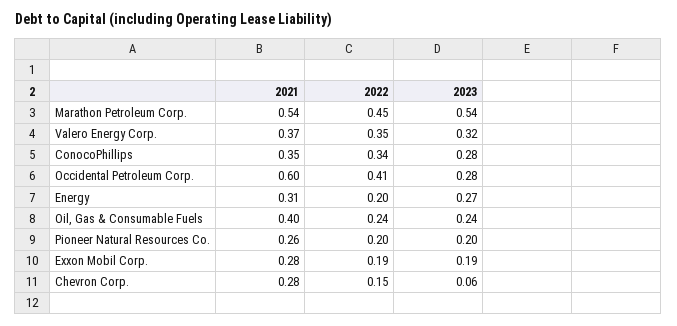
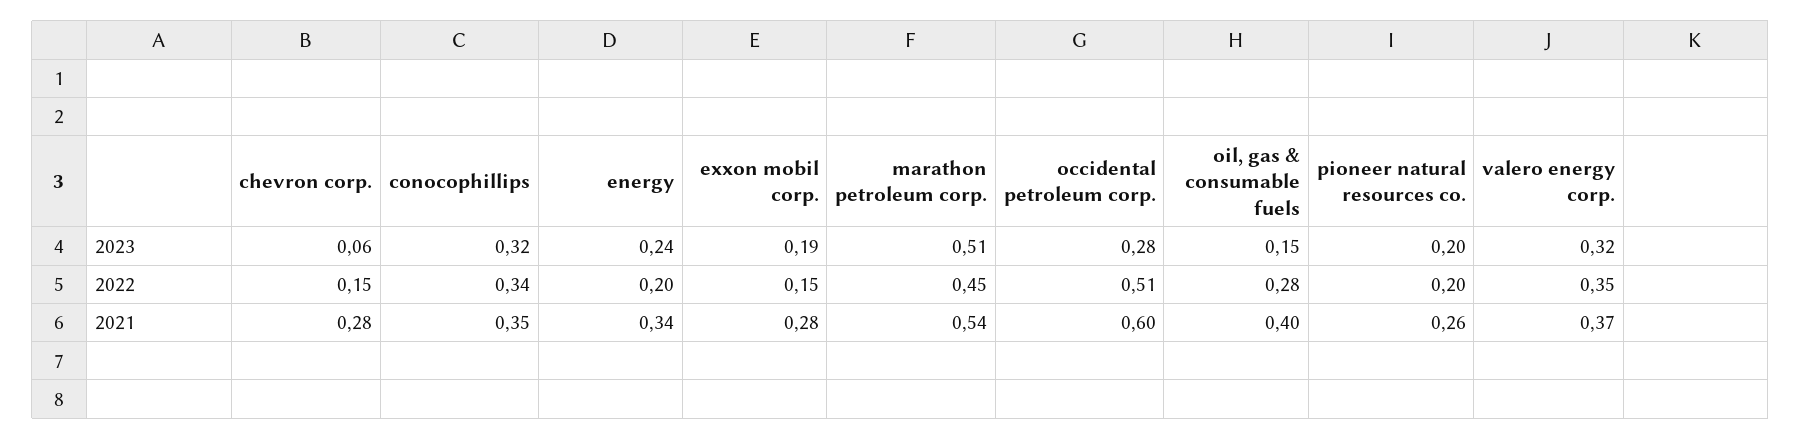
2023, Marathon Petroleum Corp.: 0.54 -> 0.51
2023, ConocoPhillips: 0.28 -> 0.32
2022, Occidental Petroleum Corp.: 0.41 -> 0.51
2021, Energy: 0.31 -> 0.34
2023, Energy: 0.27 -> 0.24
2022, Oil, Gas & Consumable Fuels: 0.24 -> 0.28
2023, Oil, Gas & Consumable Fuels: 0.24 -> 0.15
2022, Exxon Mobil Corp.: 0.19 -> 0.15

